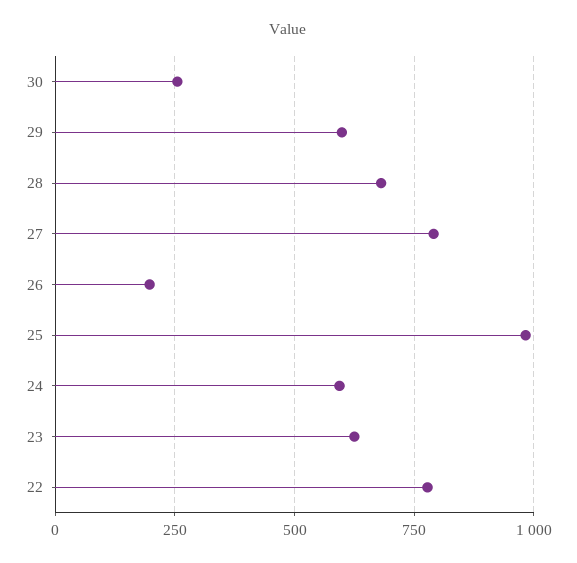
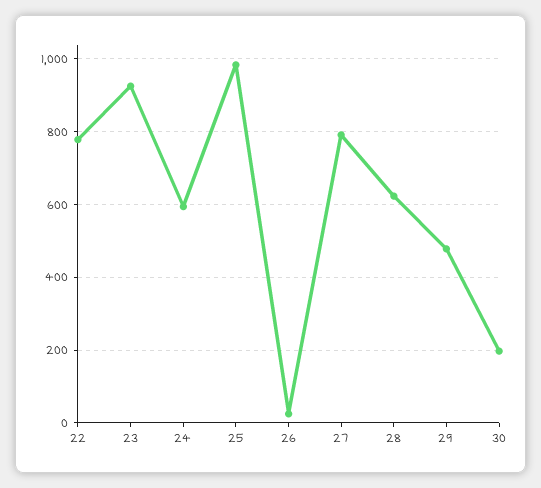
30: 250 -> 200
29: 600 -> 480
28: 675 -> 620
26: 200 -> 20
23: 625 -> 920

